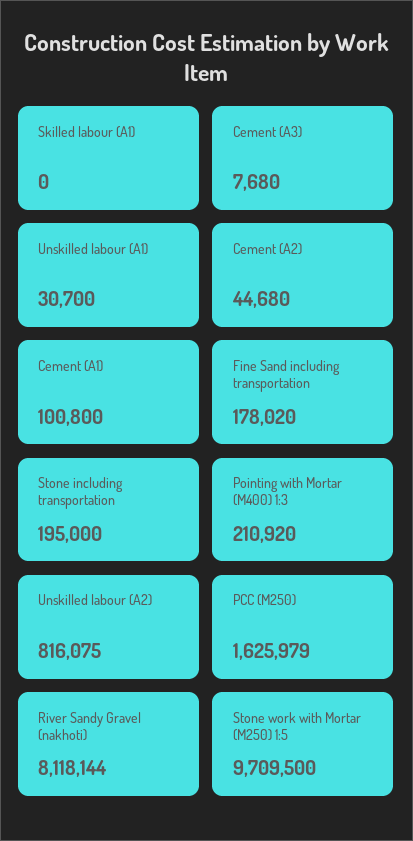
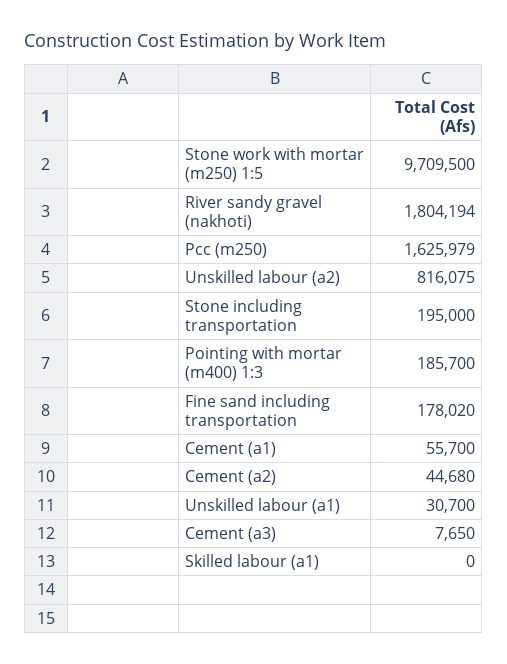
Cement (A3): 7680 -> 7650
Cement (A1): 100800 -> 55700
Pointing with Mortar (M400) 1:3: 210920 -> 185700
River Sandy Gravel (nakhoti): 8118144 -> 1804194

